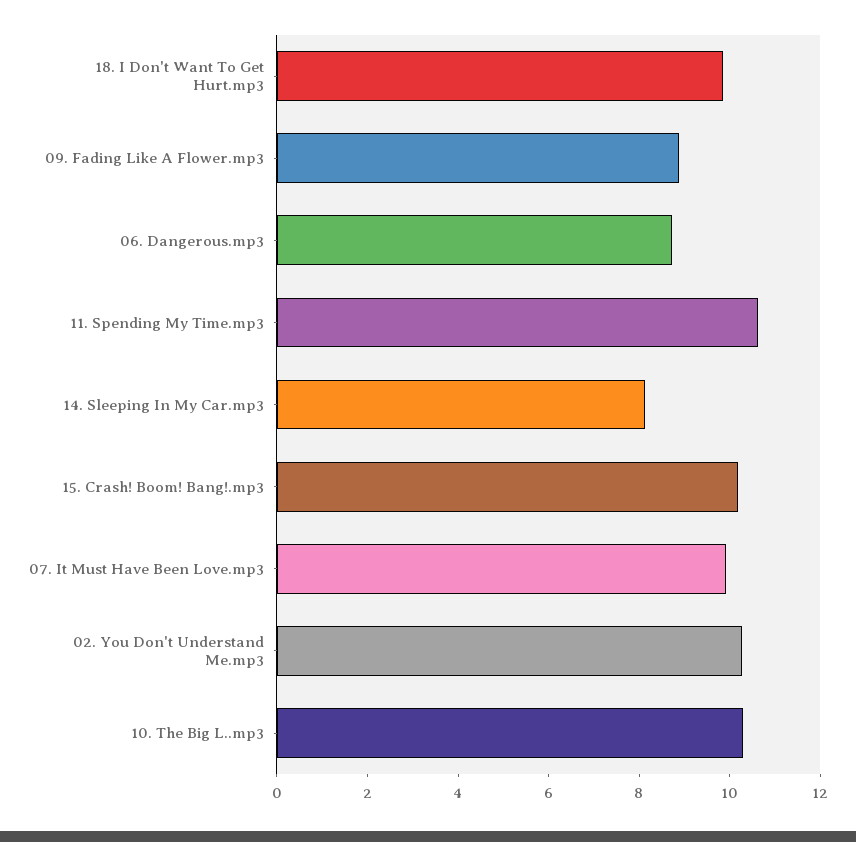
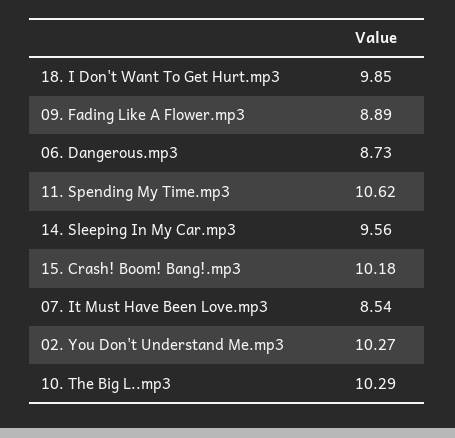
14. Sleeping In My Car.mp3: 8 -> 9.56
07. It Must Have Been Love.mp3: 10 -> 8.54

